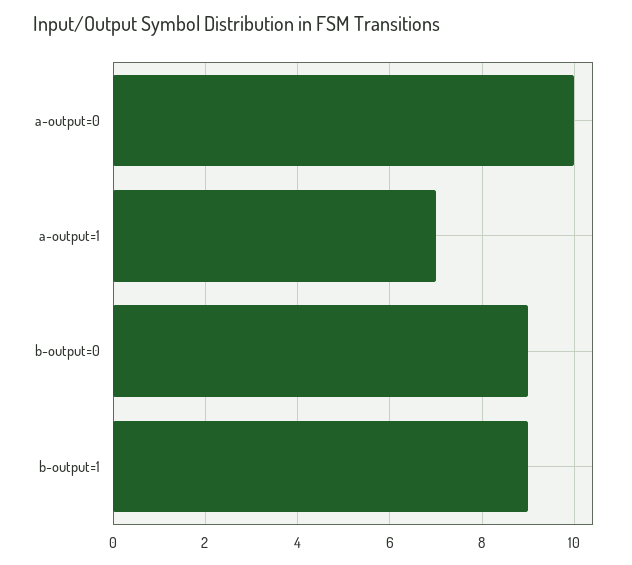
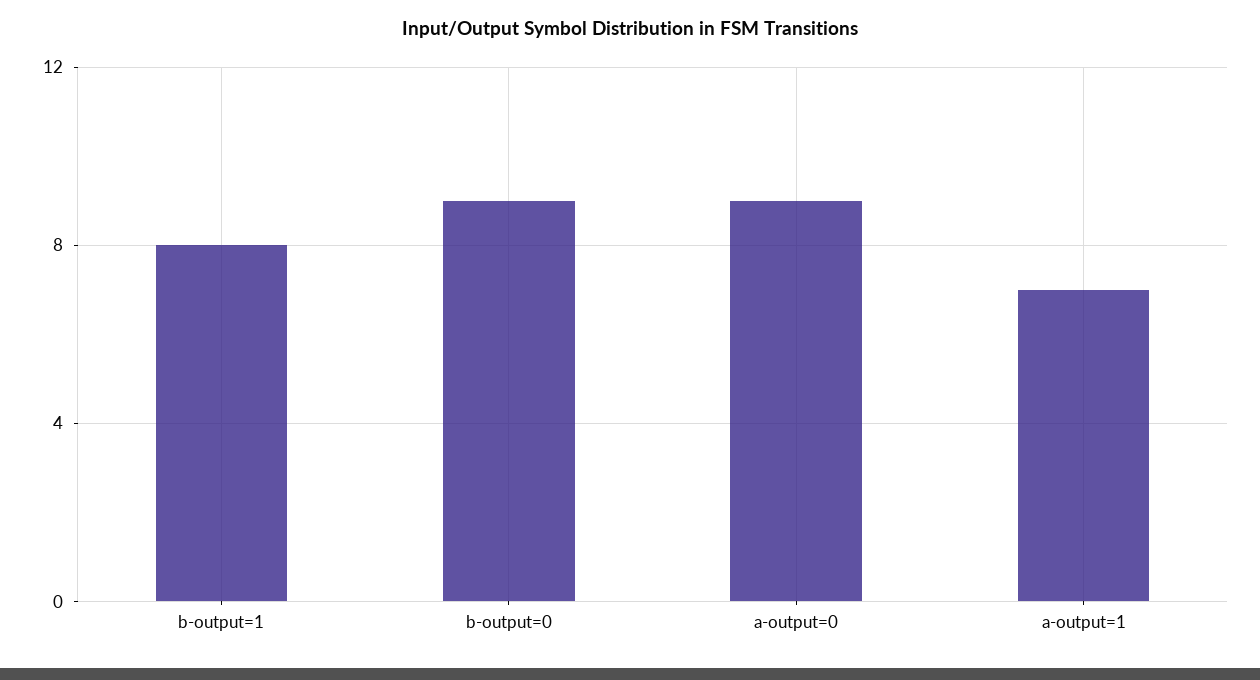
a-output=0: 10 -> 9
b-output=1: 9 -> 8

